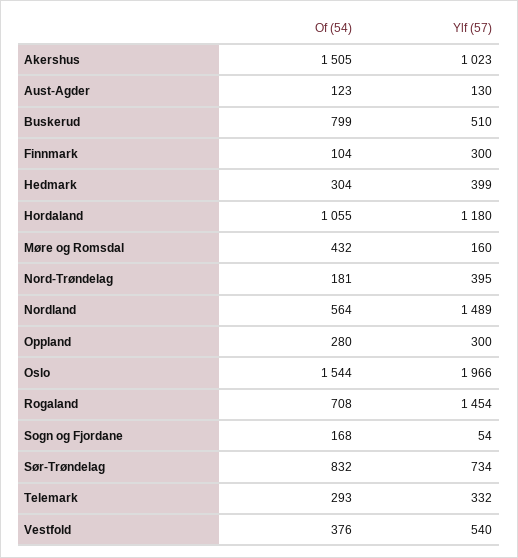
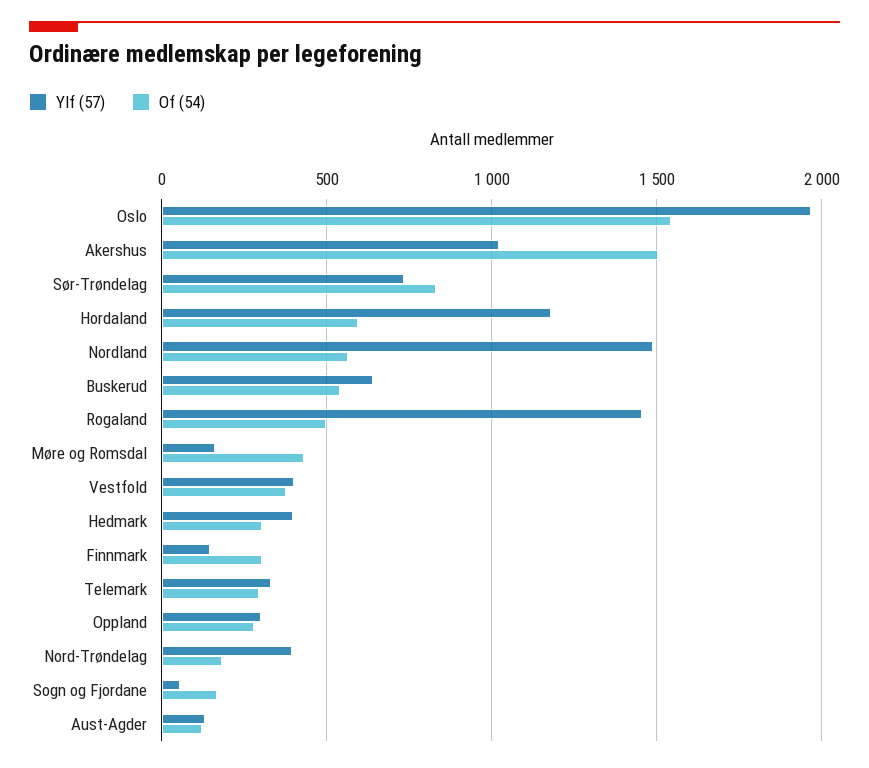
Of (54), Buskerud: 799 -> 550
Ylf (57), Buskerud: 510 -> 650
Of (54), Finnmark: 104 -> 300
Ylf (57), Finnmark: 300 -> 150
Of (54), Hordaland: 1055 -> 600
Of (54), Rogaland: 708 -> 500
Ylf (57), Vestfold: 540 -> 400

